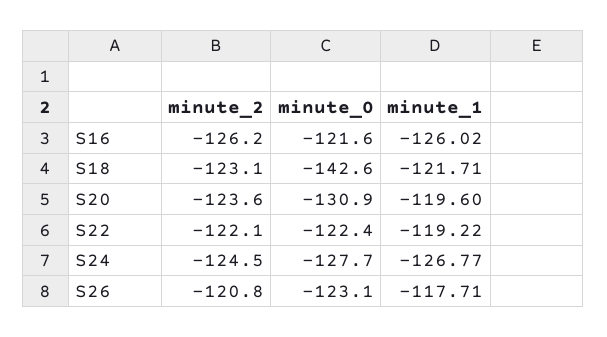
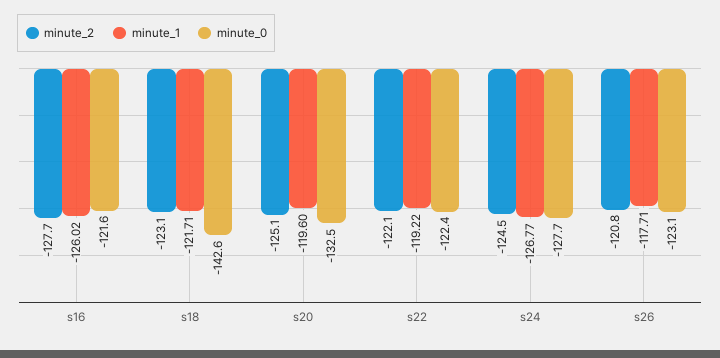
minute_2, S16: -126.2 -> -127.7
minute_2, S20: -123.6 -> -125.1
minute_0, S20: -130.9 -> -132.5

